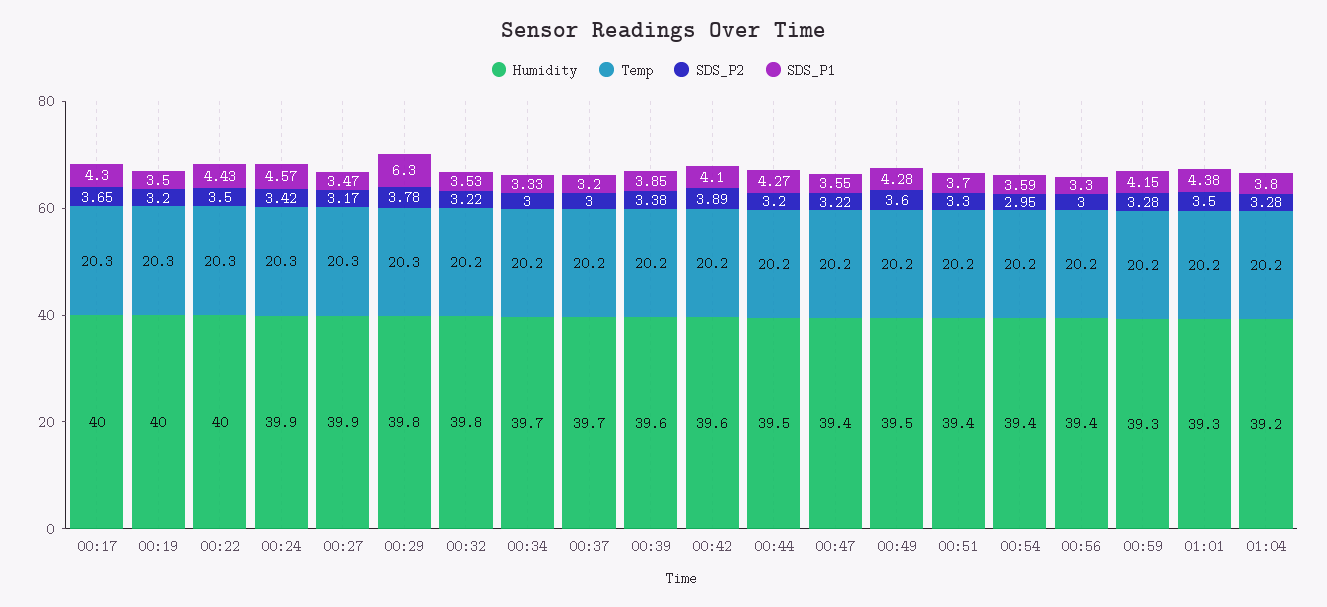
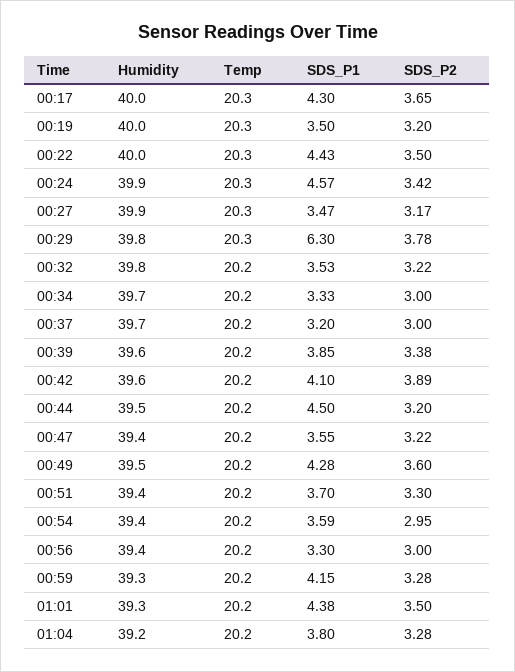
SDS_P1, 00:44: 4.27 -> 4.5

